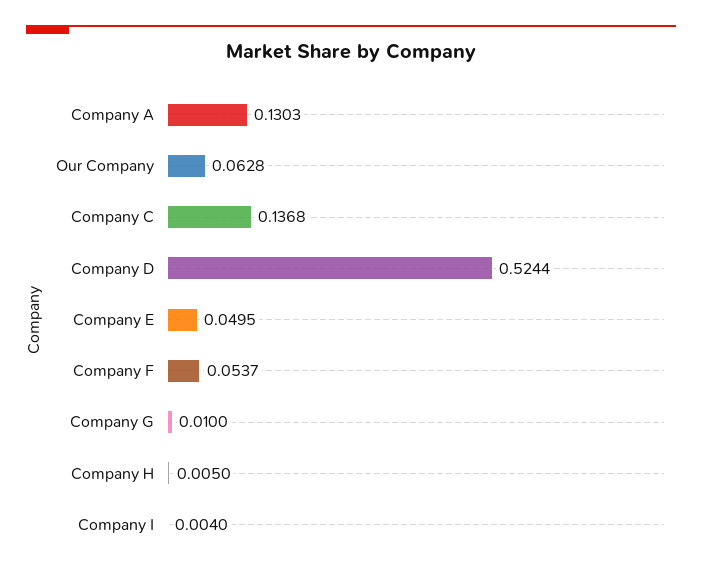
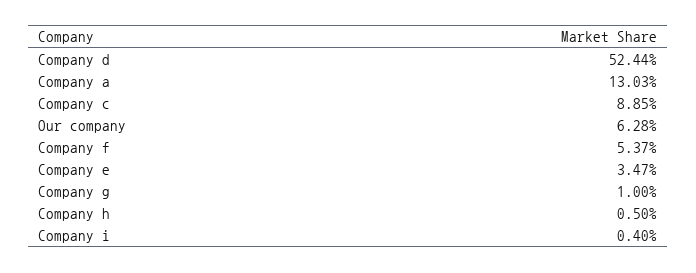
Company C: 0.1368 -> 0.0885
Company E: 0.0495 -> 0.0347

